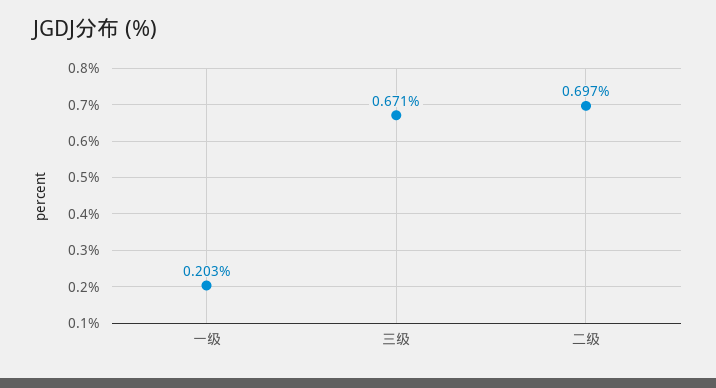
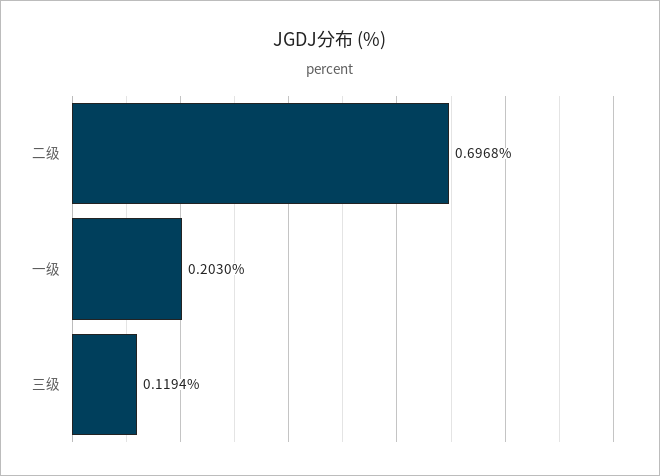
三级: 0.671 -> 0.1194

